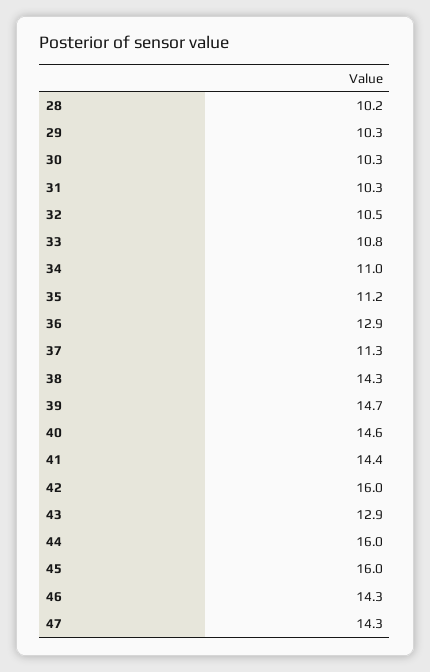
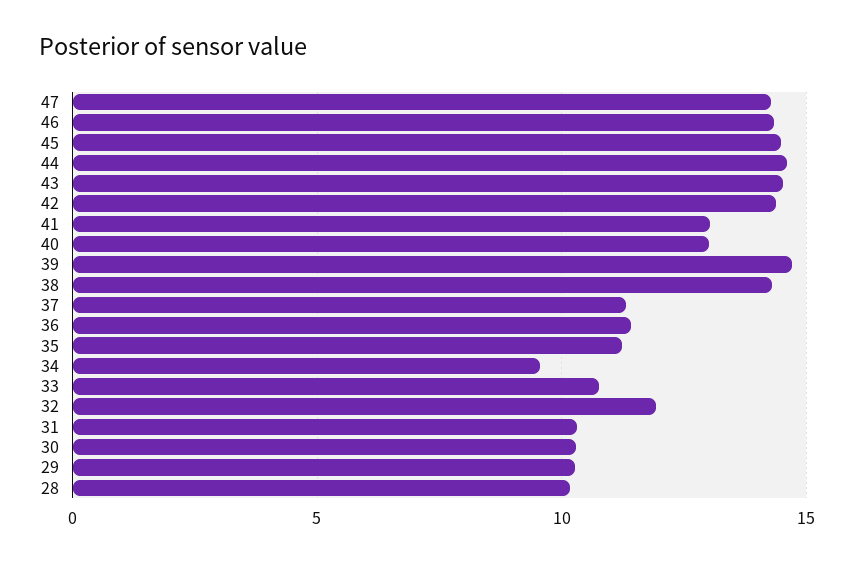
32: 10.5 -> 12
34: 11 -> 9.5
36: 12.9 -> 11.5
40: 14.6 -> 13
41: 14.4 -> 13
42: 16 -> 14.5
43: 12.9 -> 14.5
44: 16 -> 14.5
45: 16 -> 14.5

